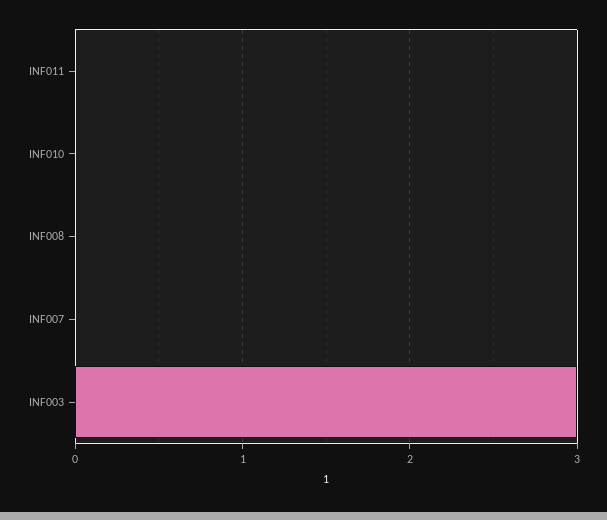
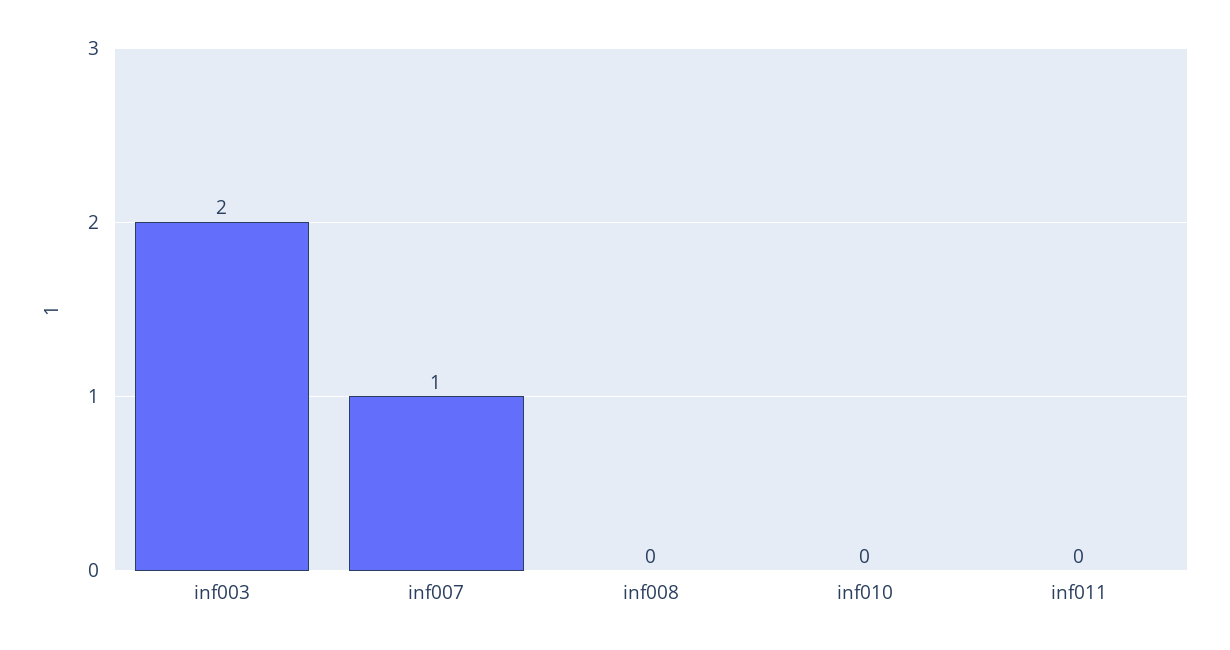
INF007: 0 -> 1
INF003: 3 -> 2

